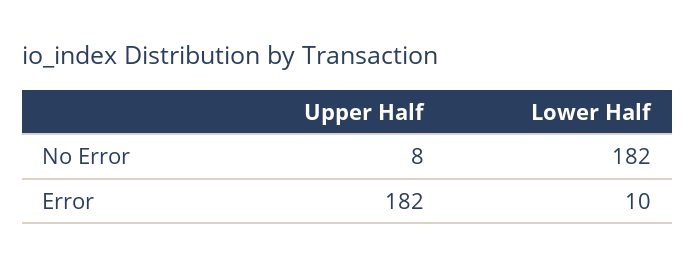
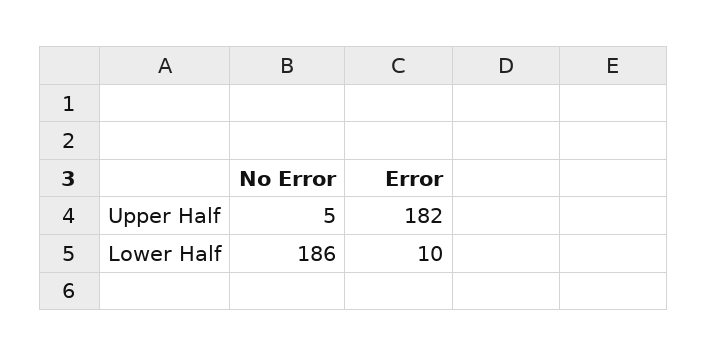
Upper Half, No Error: 8 -> 5
Lower Half, No Error: 182 -> 186

